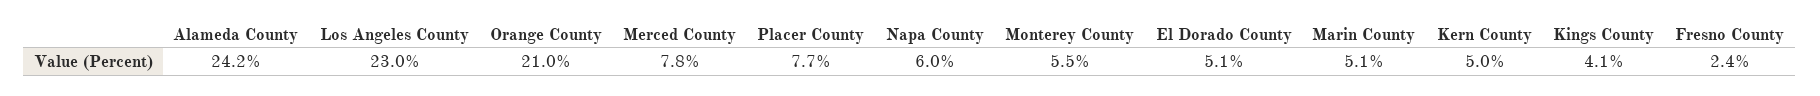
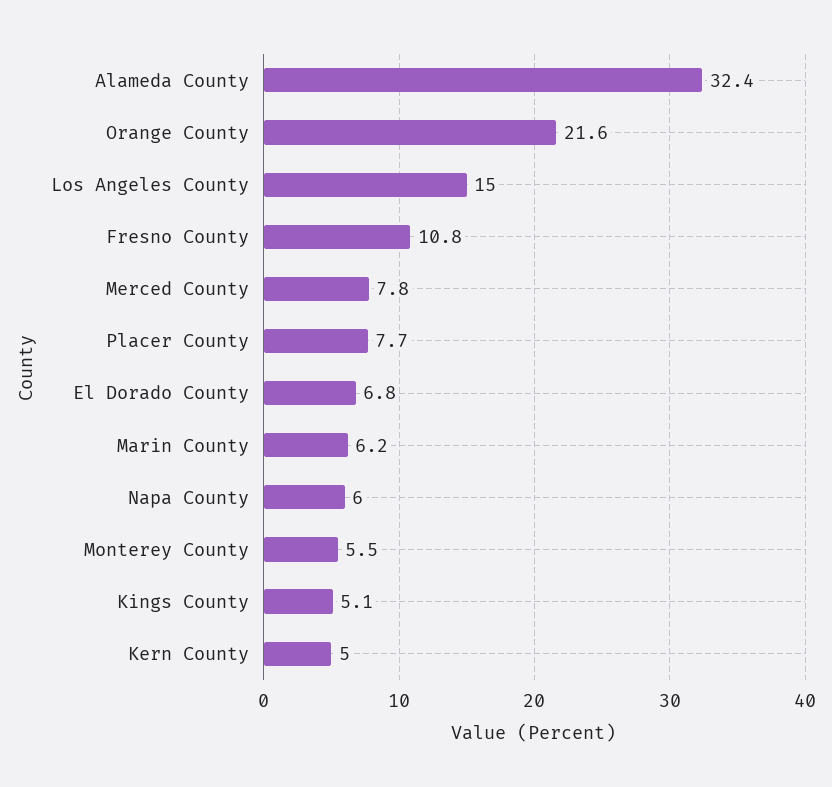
Alameda County: 24.2 -> 32.4
Los Angeles County: 23 -> 15
Orange County: 21 -> 21.6
El Dorado County: 5.1 -> 6.8
Marin County: 5.1 -> 6.2
Kings County: 4.1 -> 5.1
Fresno County: 2.4 -> 10.8

